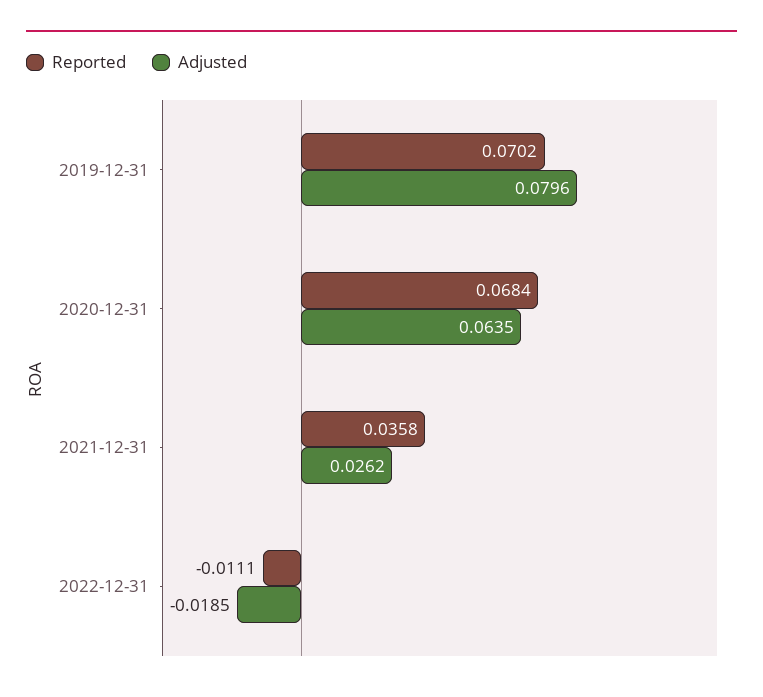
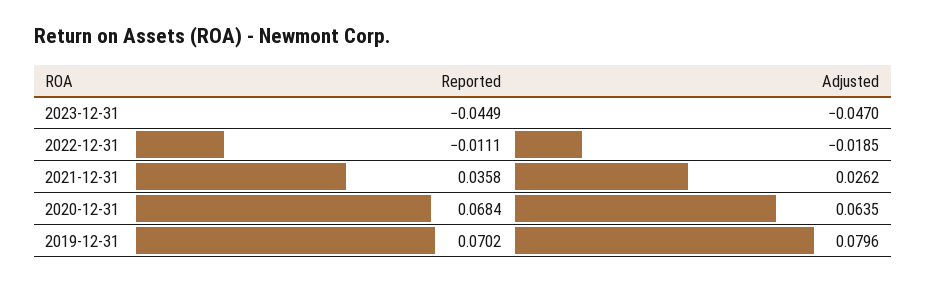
Reported, 2023-12-31: none -> -0.0449
Adjusted, 2023-12-31: none -> -0.047

